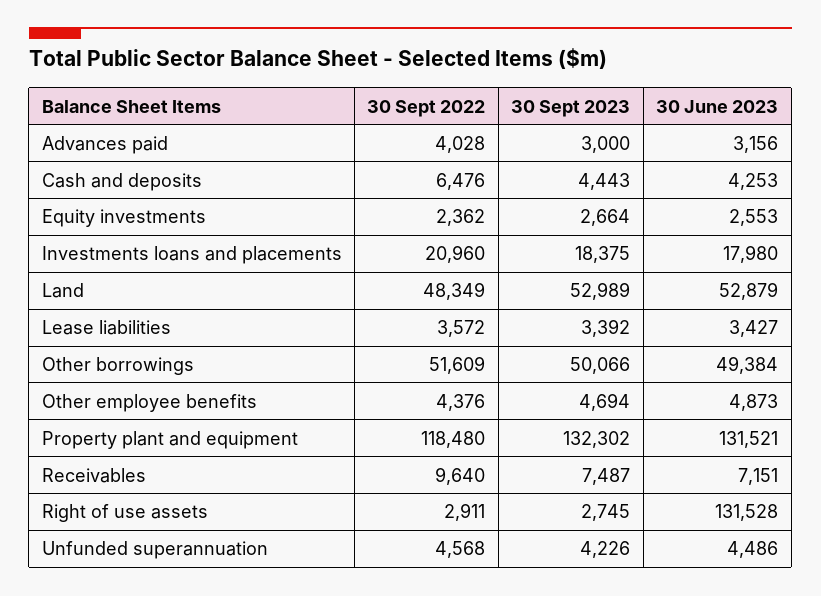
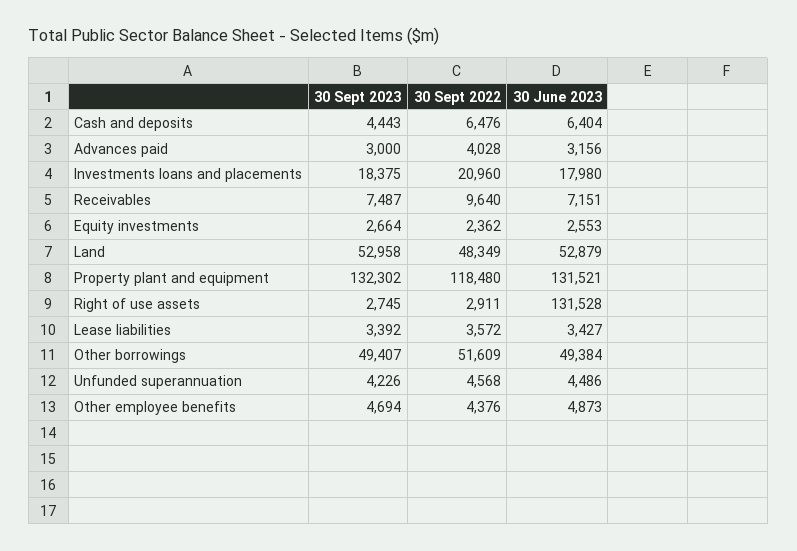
30 June 2023, Cash and deposits: 4253 -> 6404
30 Sept 2023, Land: 52989 -> 52958
30 Sept 2023, Other borrowings: 50066 -> 49407

